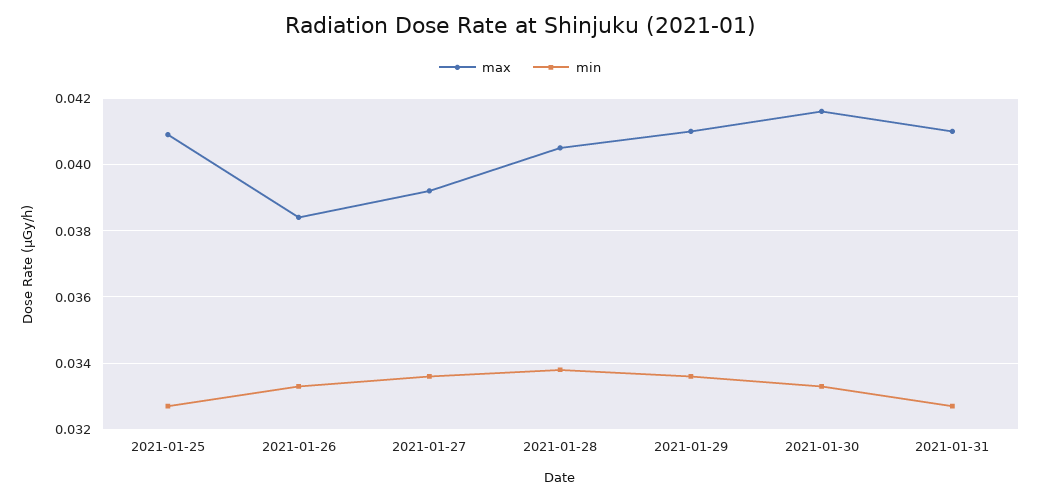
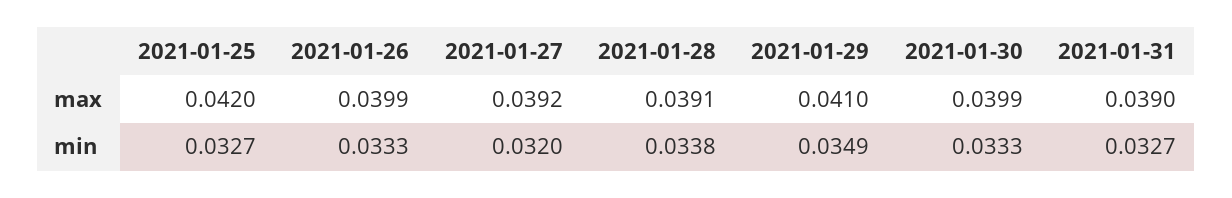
max, 2021-01-25: 0.041 -> 0.042
max, 2021-01-26: 0.0385 -> 0.0399
min, 2021-01-27: 0.0335 -> 0.032
max, 2021-01-28: 0.0405 -> 0.0391
min, 2021-01-29: 0.0335 -> 0.0349
max, 2021-01-30: 0.0415 -> 0.0399
max, 2021-01-31: 0.041 -> 0.039

